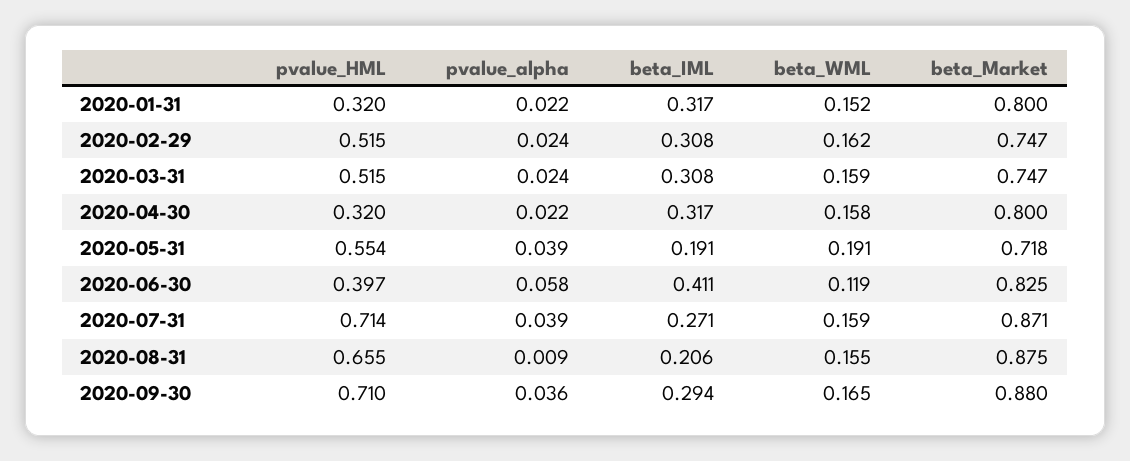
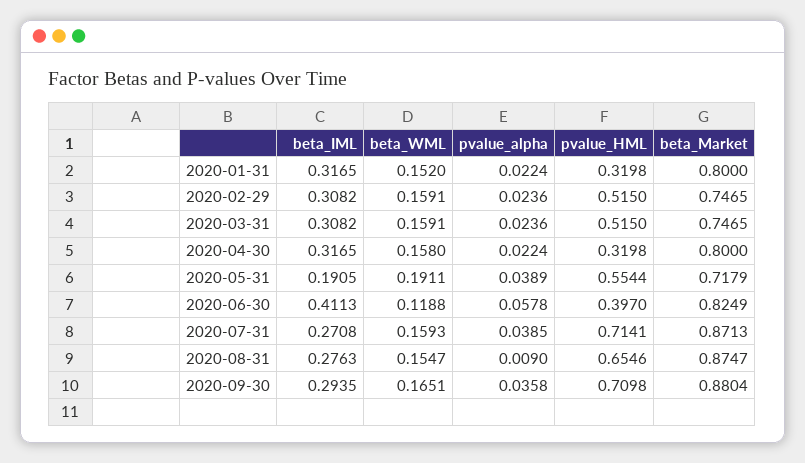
beta_WML, 2020-02-29: 0.162 -> 0.1591
beta_IML, 2020-08-31: 0.206 -> 0.2763

